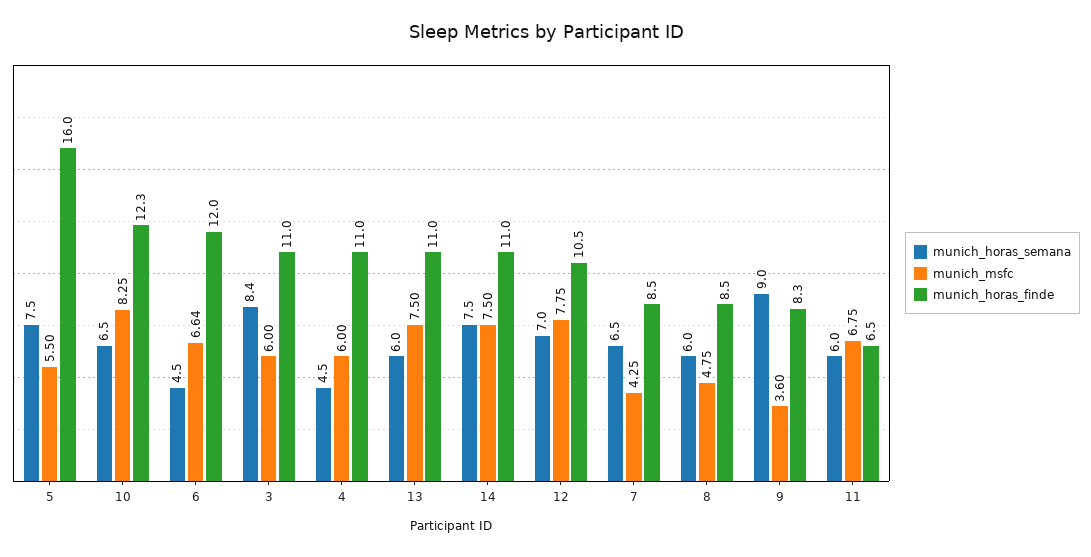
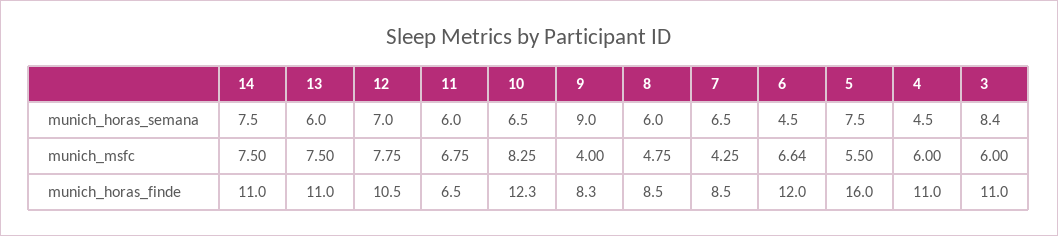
munich_msfc, 9: 3.6 -> 4

